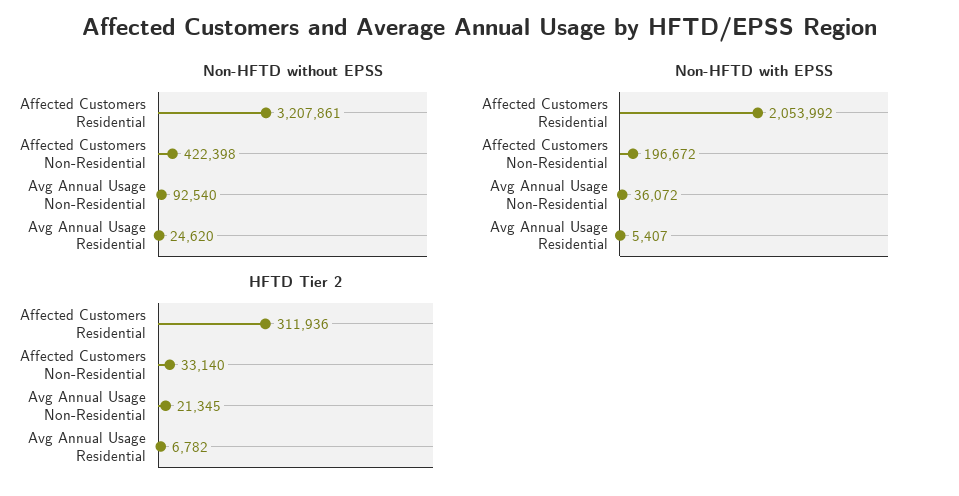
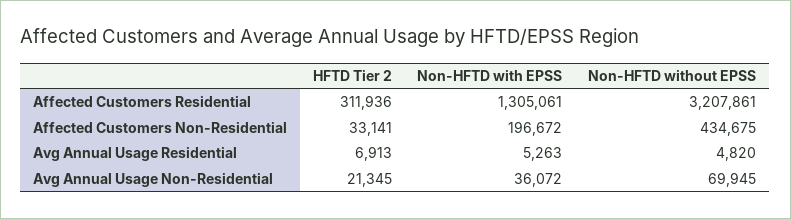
Non-HFTD without EPSS, Affected Customers Non-Residential: 422398 -> 434675
Non-HFTD without EPSS, Avg Annual Usage Non-Residential: 92540 -> 69945
Non-HFTD without EPSS, Avg Annual Usage Residential: 24620 -> 4820
Non-HFTD with EPSS, Affected Customers Residential: 2053992 -> 1305061
Non-HFTD with EPSS, Avg Annual Usage Residential: 5407 -> 5263
HFTD Tier 2, Affected Customers Non-Residential: 33140 -> 33141
HFTD Tier 2, Avg Annual Usage Residential: 6782 -> 6913

